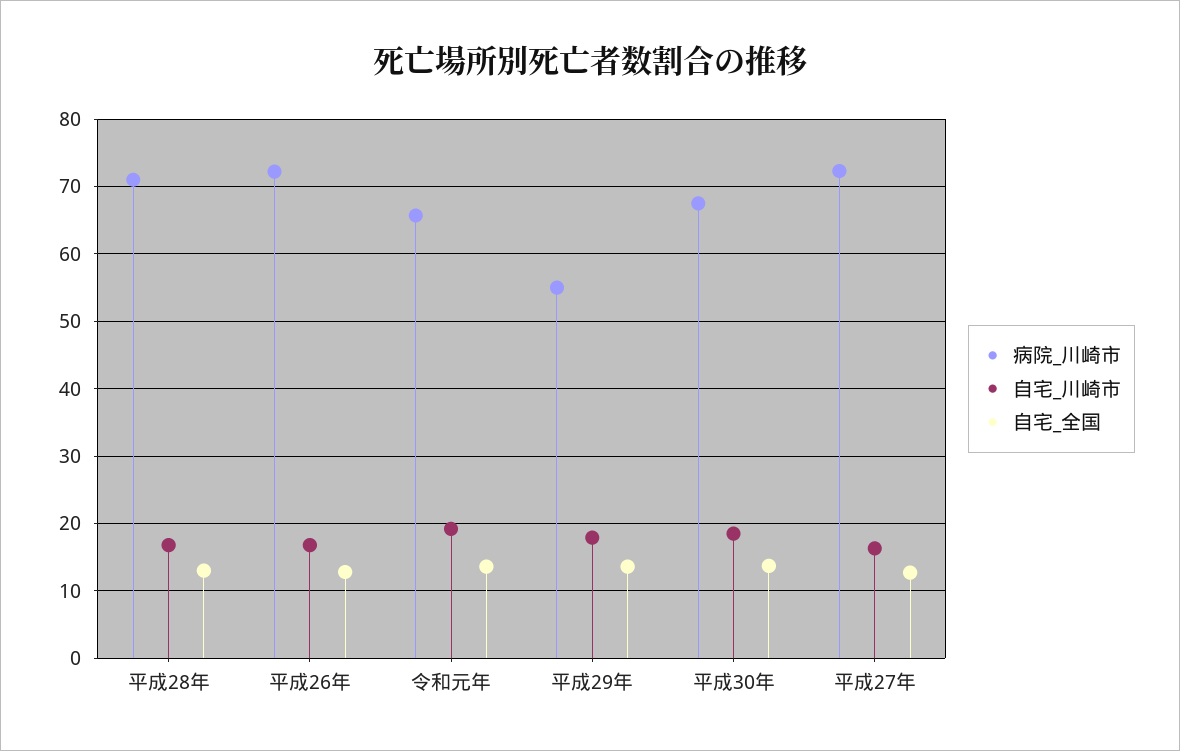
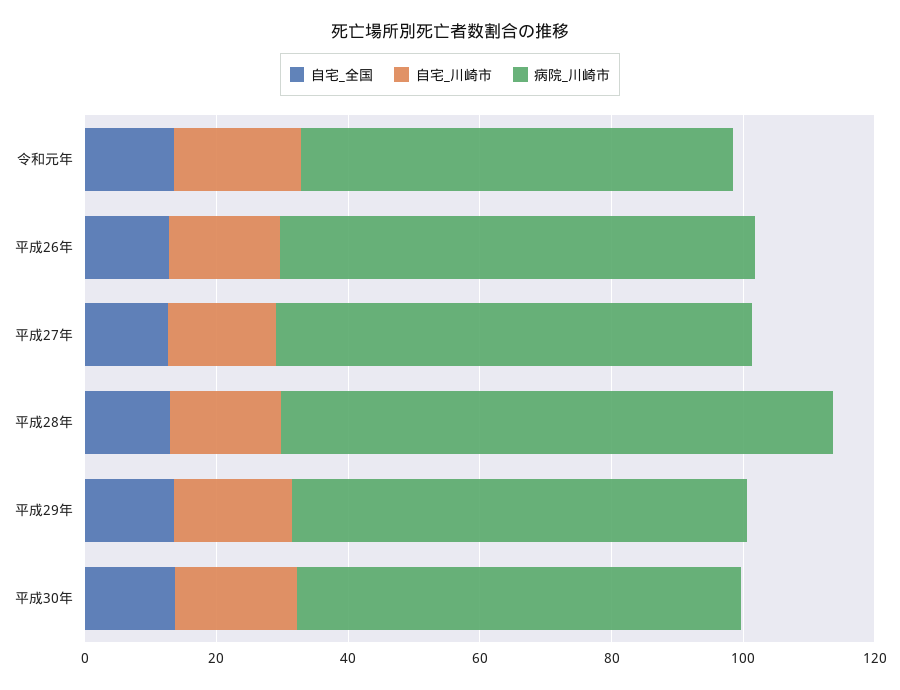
病院_川崎市, 平成28年: 71 -> 85
病院_川崎市, 平成29年: 55 -> 70

